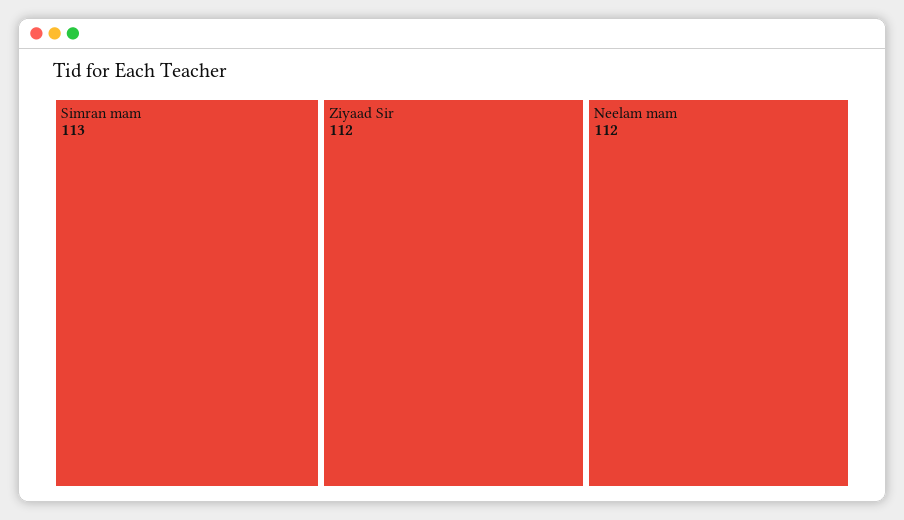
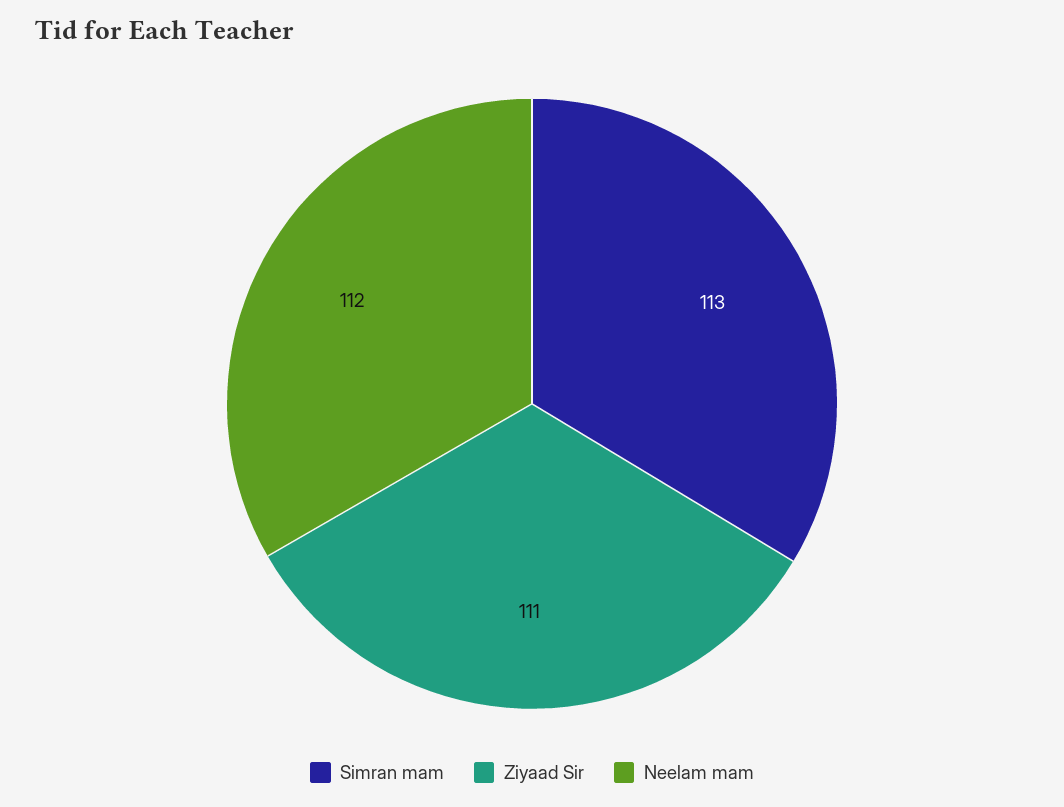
Ziyaad Sir: 112 -> 111

